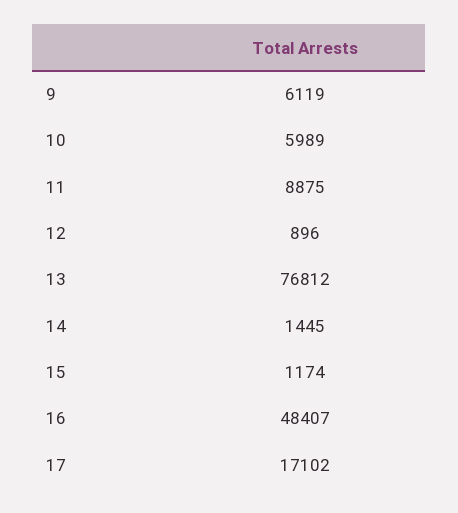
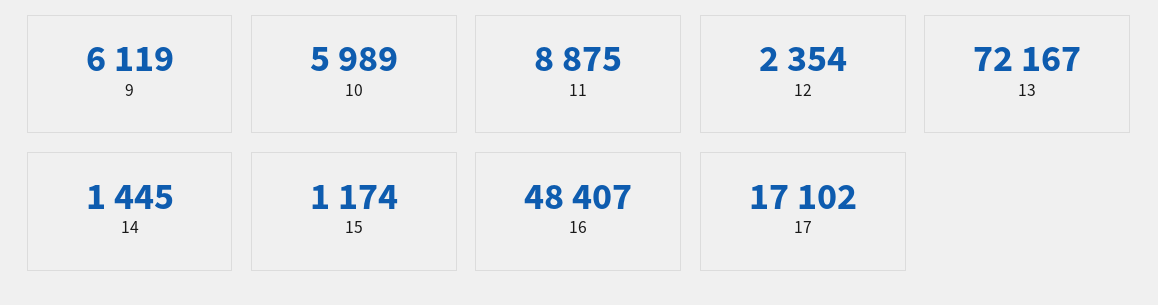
12: 896 -> 2354
13: 76812 -> 72167

